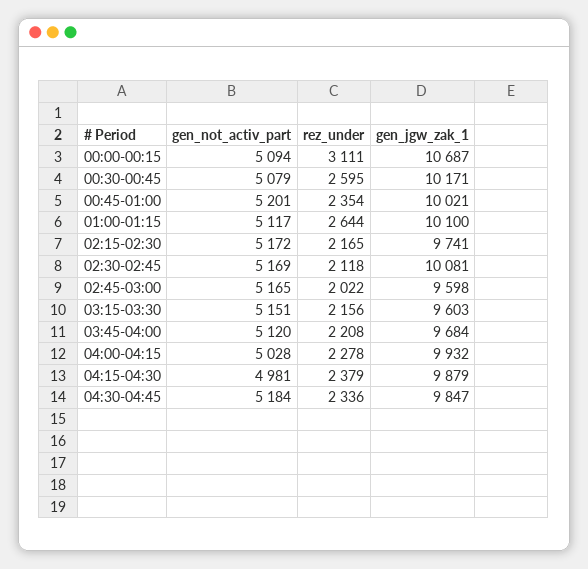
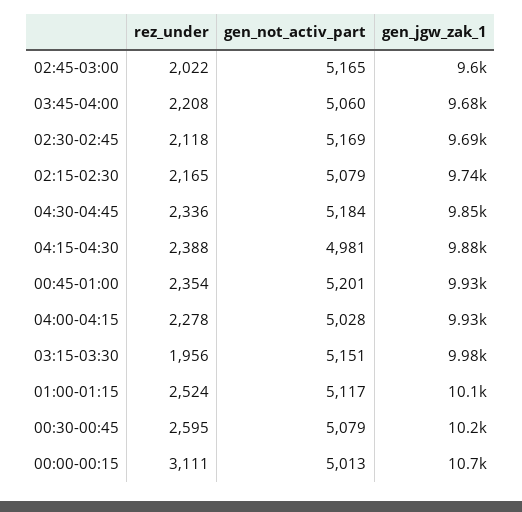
gen_not_activ_part, 00:00-00:15: 5094 -> 5013
gen_jgw_zak_1, 00:45-01:00: 10021 -> 9930
rez_under, 01:00-01:15: 2644 -> 2524
gen_not_activ_part, 02:15-02:30: 5172 -> 5079
gen_jgw_zak_1, 02:30-02:45: 10081 -> 9690
rez_under, 03:15-03:30: 2156 -> 1956
gen_jgw_zak_1, 03:15-03:30: 9603 -> 9980
gen_not_activ_part, 03:45-04:00: 5120 -> 5060
rez_under, 04:15-04:30: 2379 -> 2388

